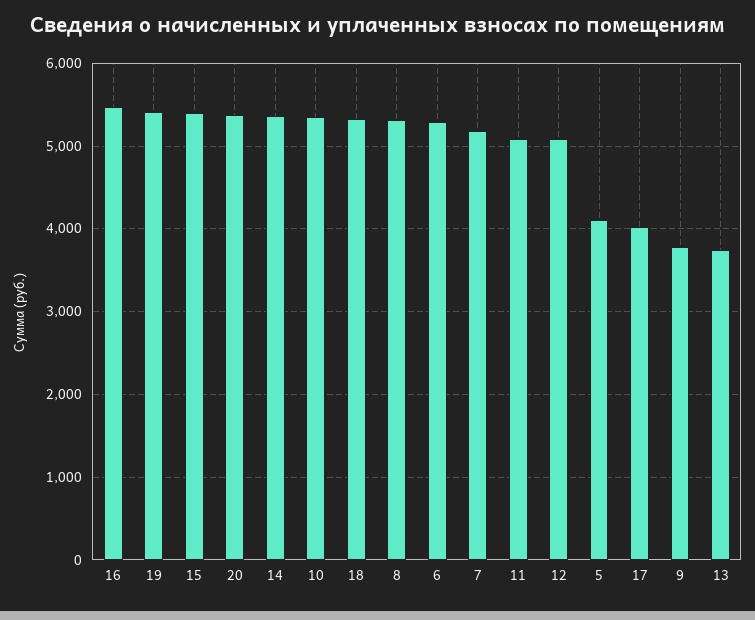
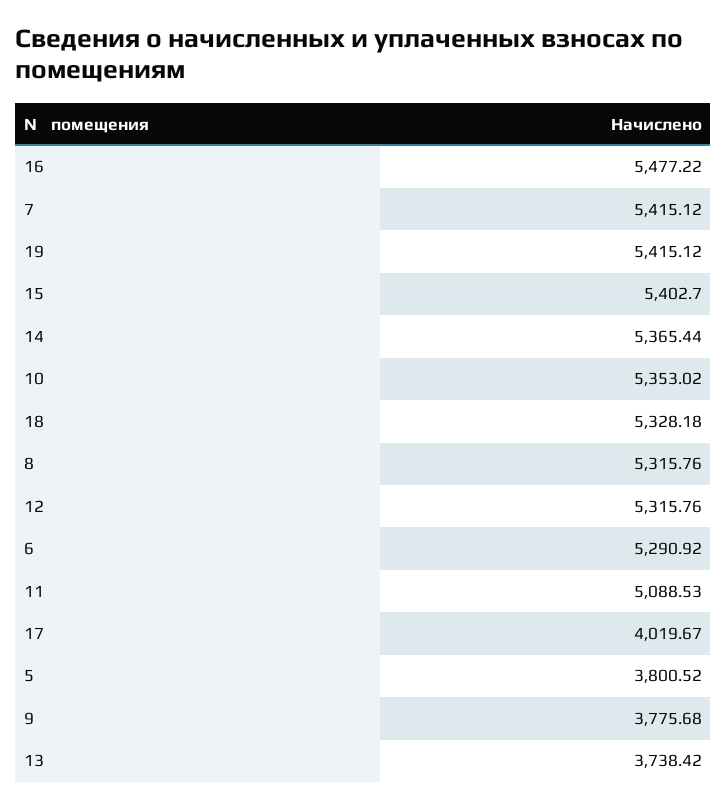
20: 5400 -> none
7: 5200 -> 5415.12
12: 5100 -> 5315.76
5: 4100 -> 3800.52

